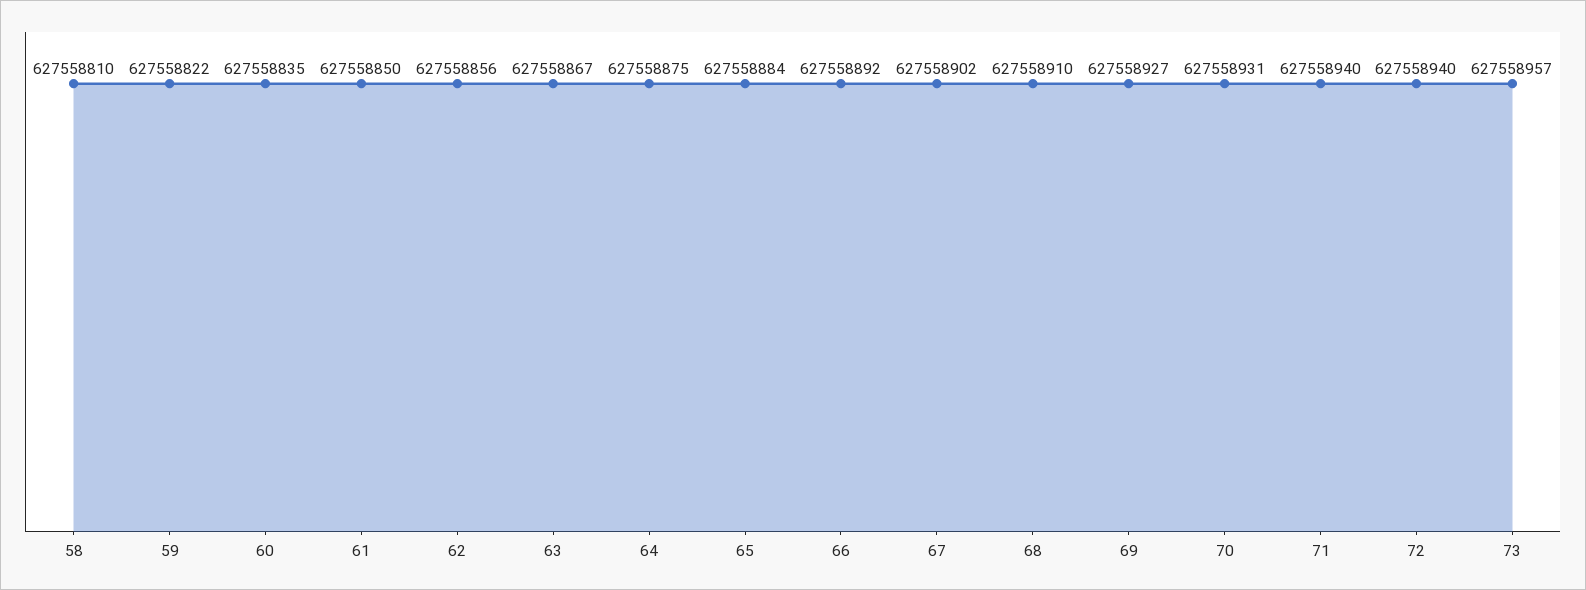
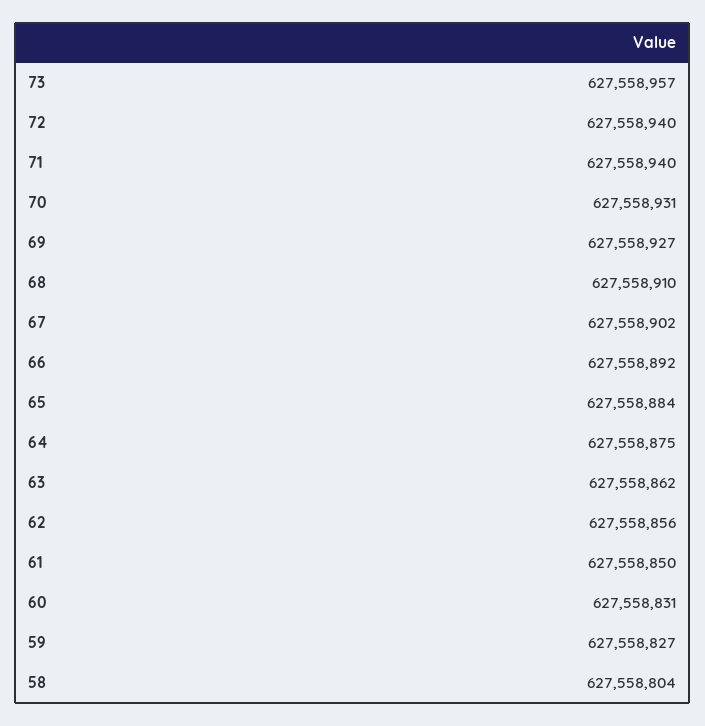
58: 627558810 -> 627558804
59: 627558822 -> 627558827
60: 627558835 -> 627558831
63: 627558867 -> 627558862

